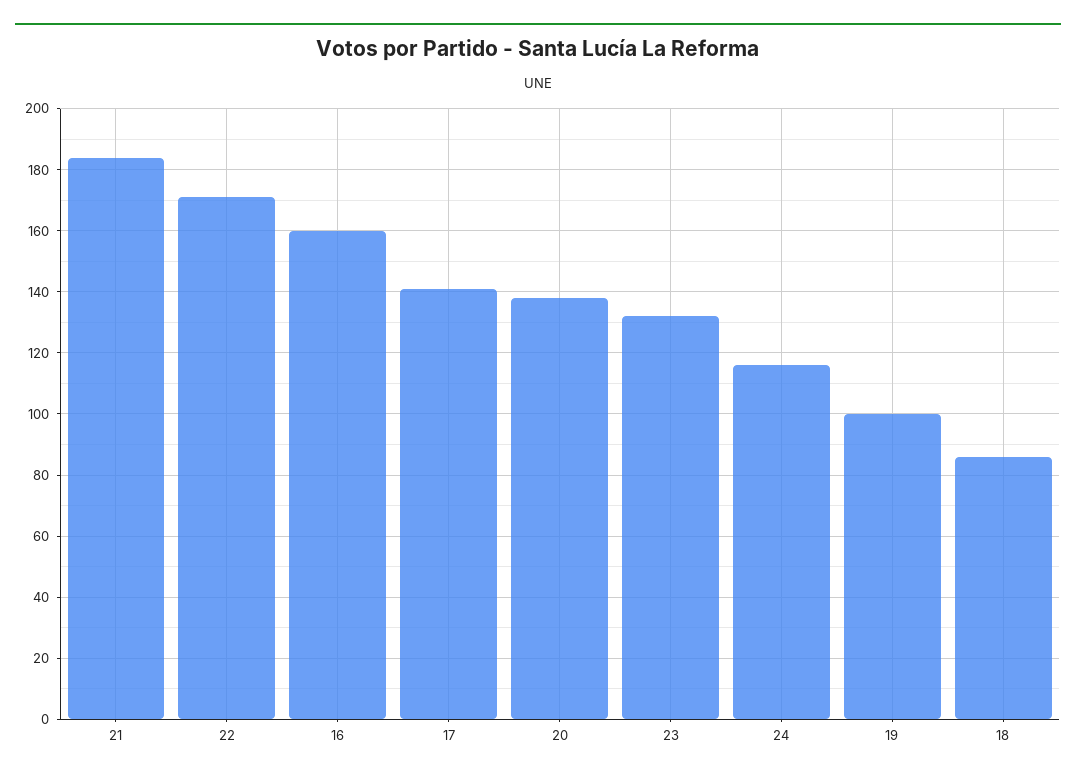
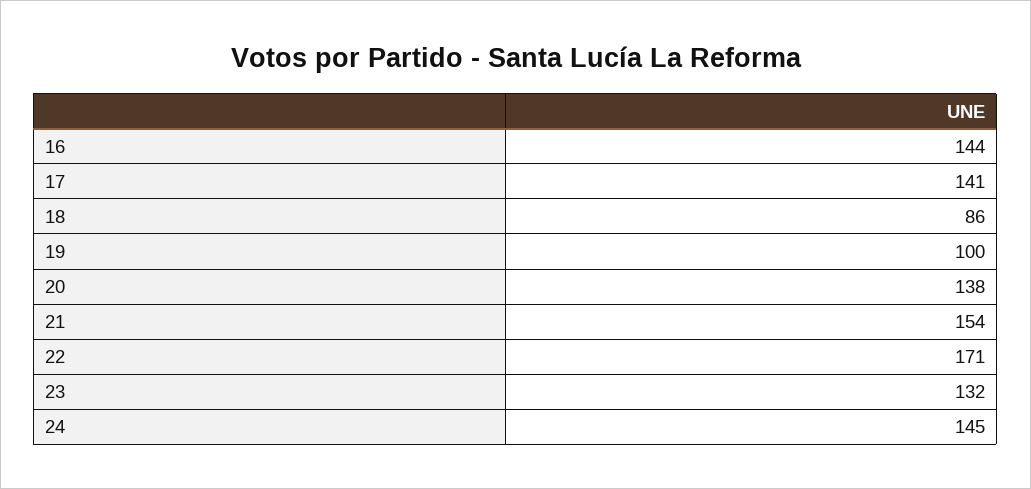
21: 185 -> 154
16: 160 -> 144
24: 115 -> 145

